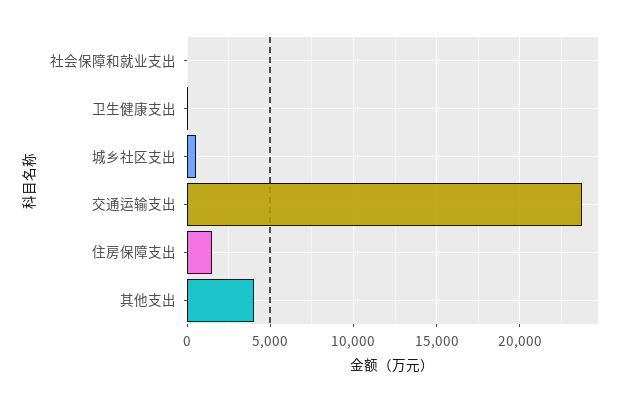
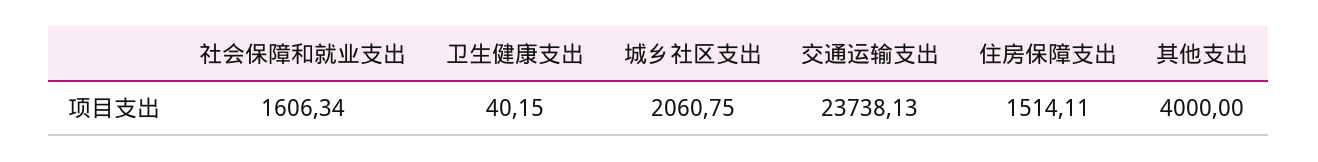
社会保障和就业支出: 0 -> 1606.34
城乡社区支出: 500 -> 2060.75

